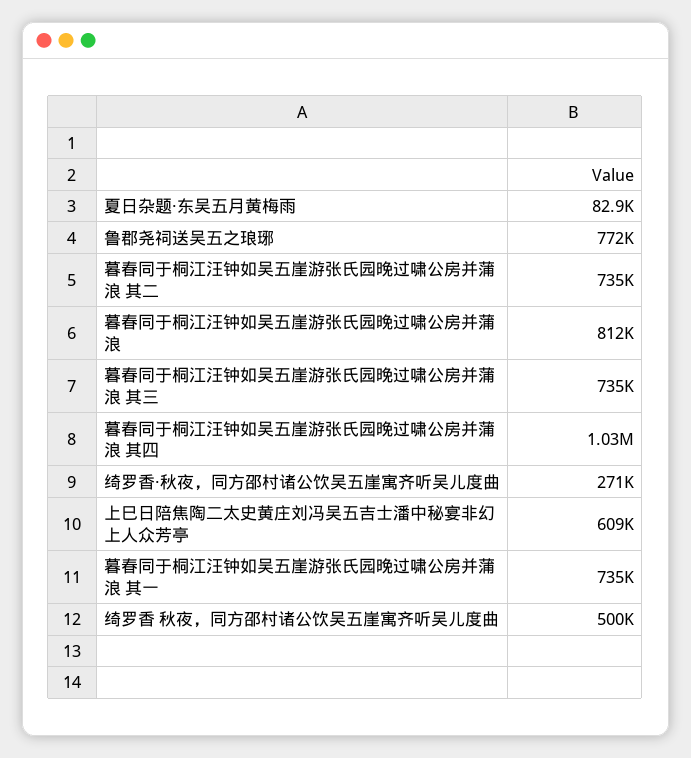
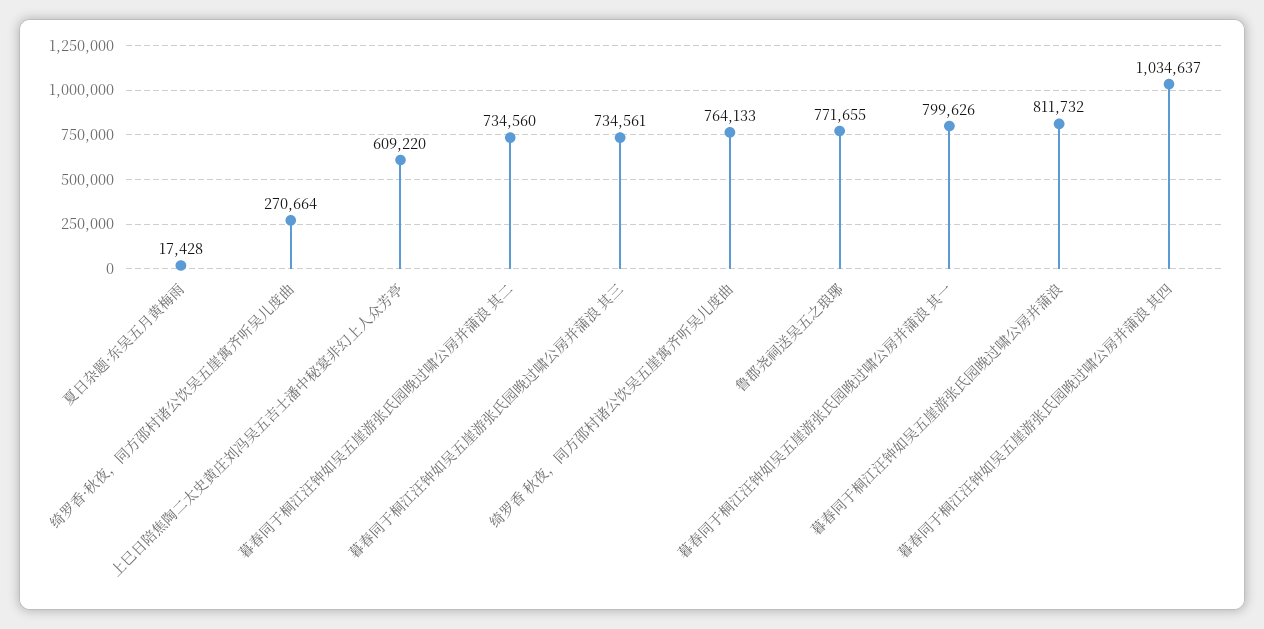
夏日杂题·东吴五月黄梅雨: 82900 -> 17428
暮春同于桐江汪钟如吴五崖游张氏园晚过啸公房并蒲浪 其一: 735000 -> 799626
绮罗香 秋夜，同方邵村诸公饮吴五崖寓齐听吴儿度曲: 500000 -> 764133

